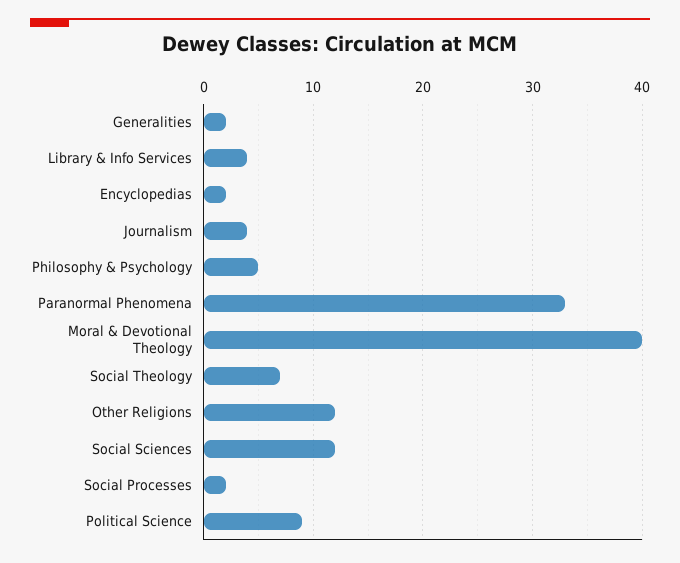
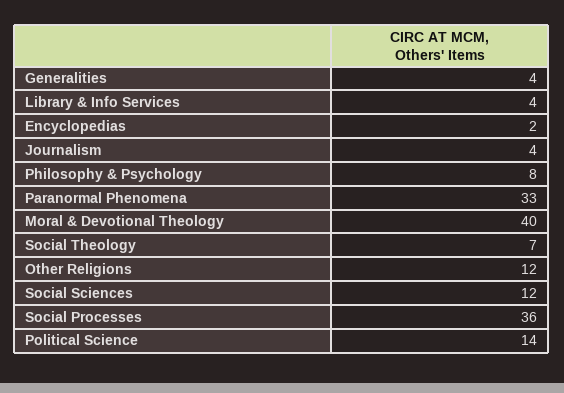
Generalities: 2 -> 4
Philosophy & Psychology: 5 -> 8
Social Processes: 2 -> 36
Political Science: 9 -> 14

